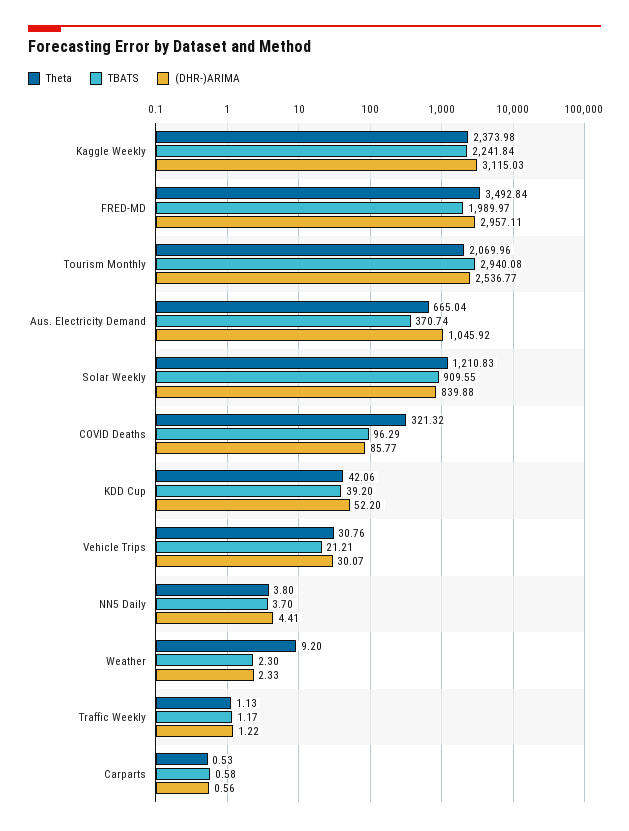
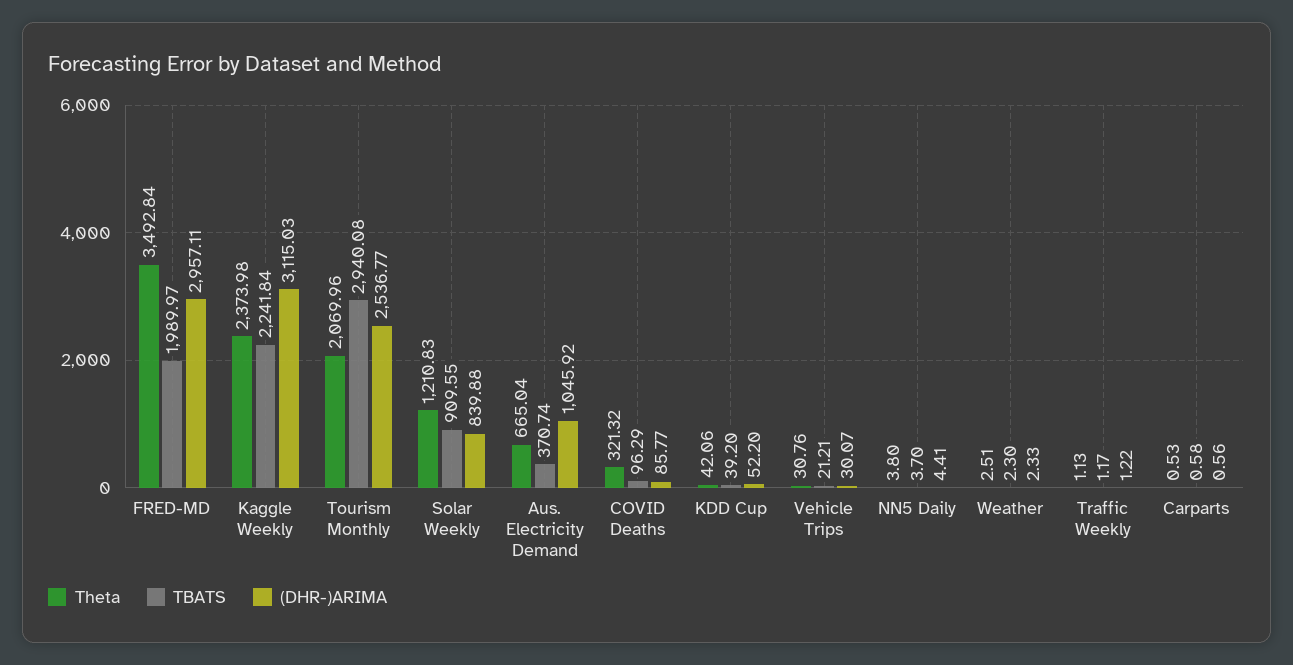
Theta, Weather: 9.2 -> 2.51

